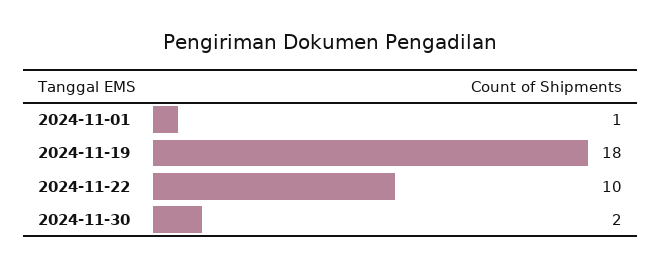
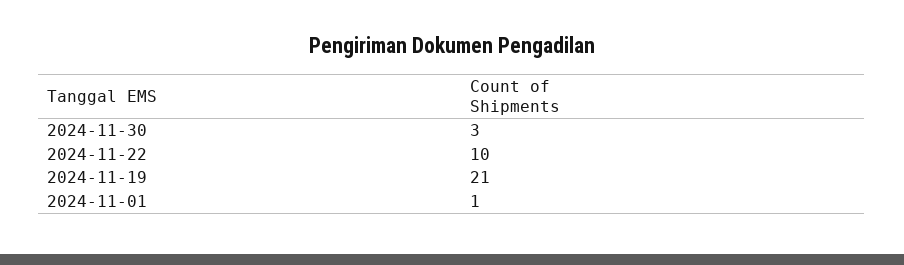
2024-11-19: 18 -> 21
2024-11-30: 2 -> 3

